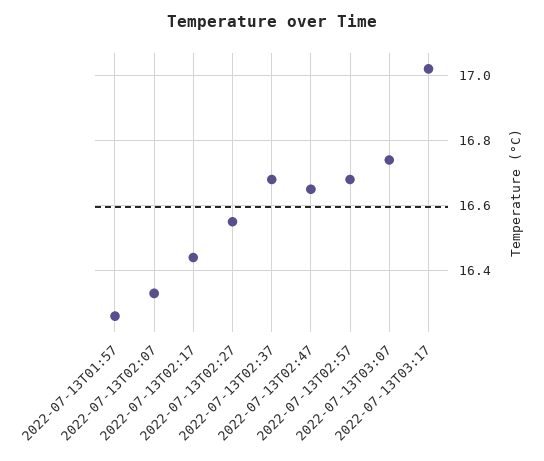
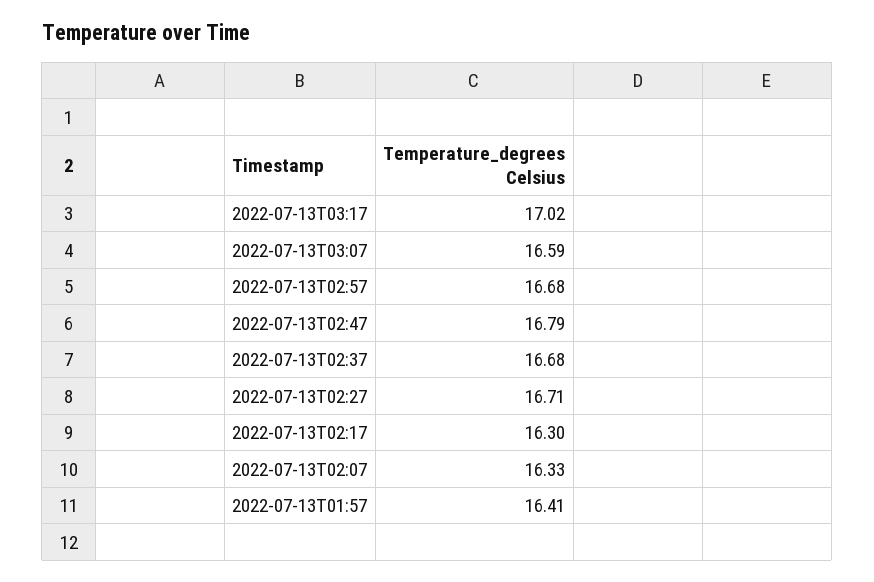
2022-07-13T01:57: 16.25 -> 16.41
2022-07-13T02:17: 16.45 -> 16.3
2022-07-13T02:27: 16.55 -> 16.71
2022-07-13T02:47: 16.65 -> 16.79
2022-07-13T03:07: 16.75 -> 16.59

